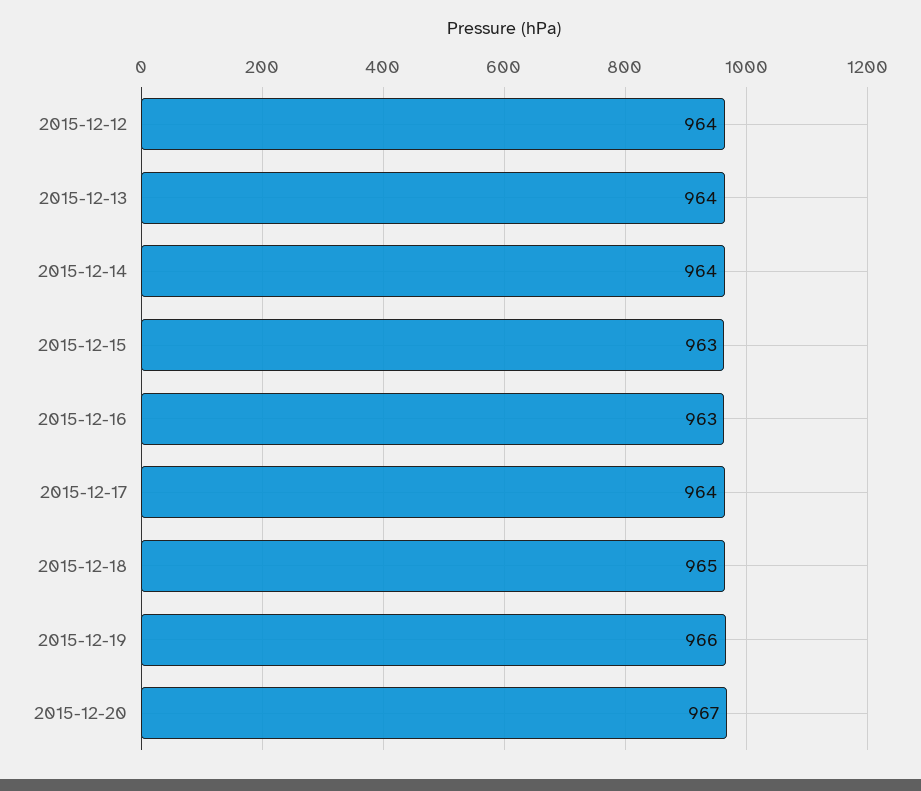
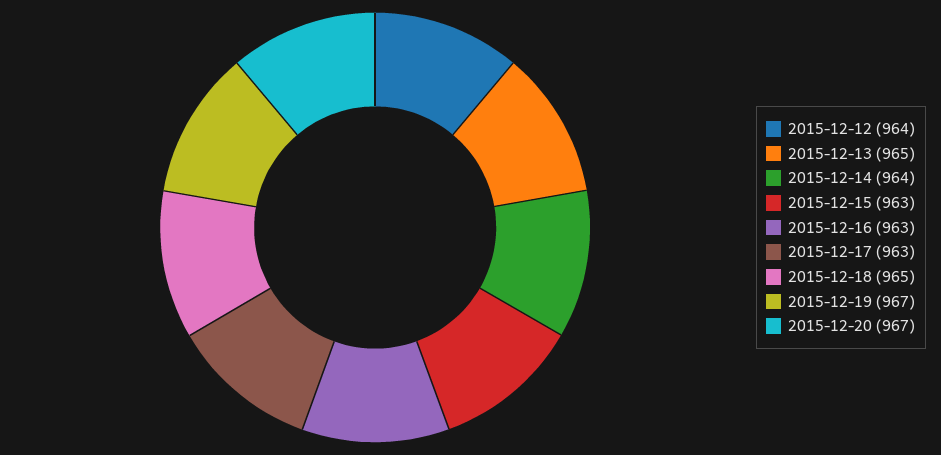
2015-12-13: 964 -> 965
2015-12-17: 964 -> 963
2015-12-19: 966 -> 967

